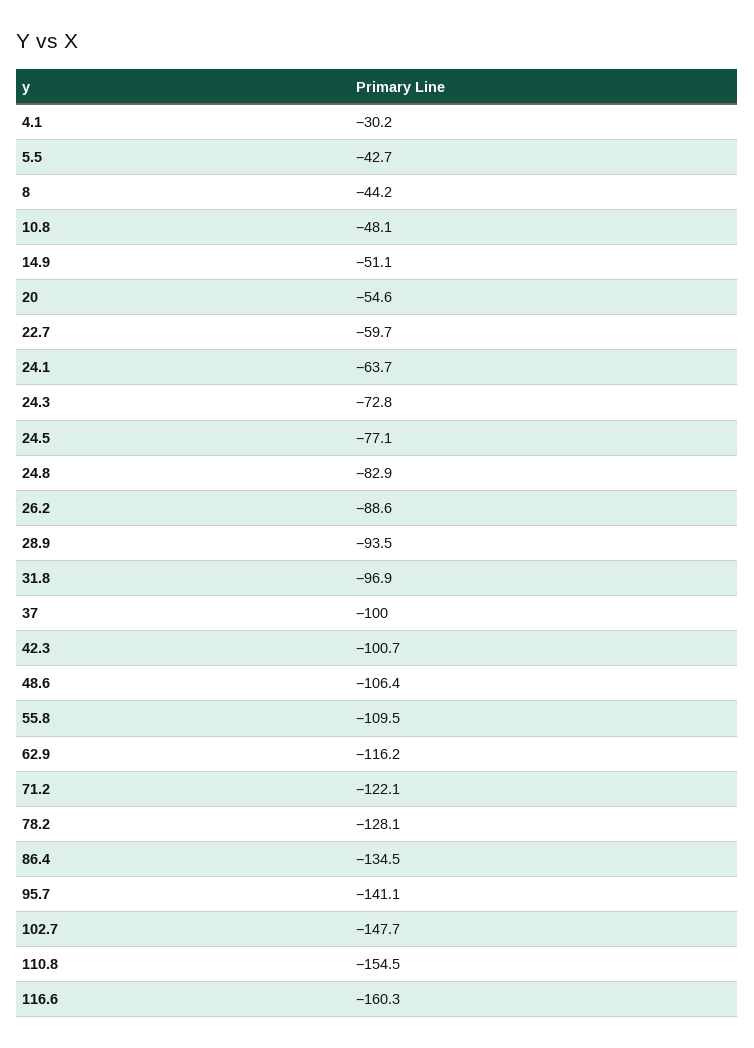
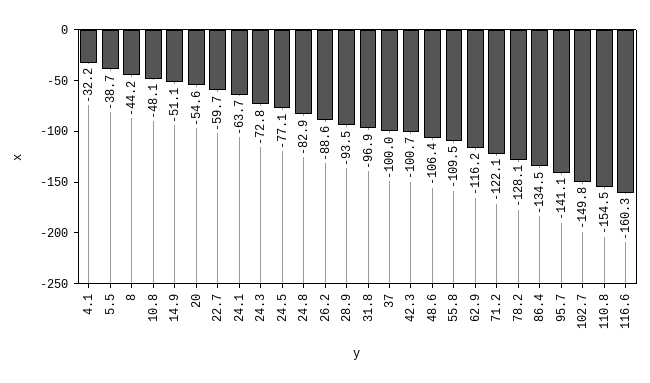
4.1: -30.2 -> -32.2
5.5: -42.7 -> -38.7
102.7: -147.7 -> -149.8

